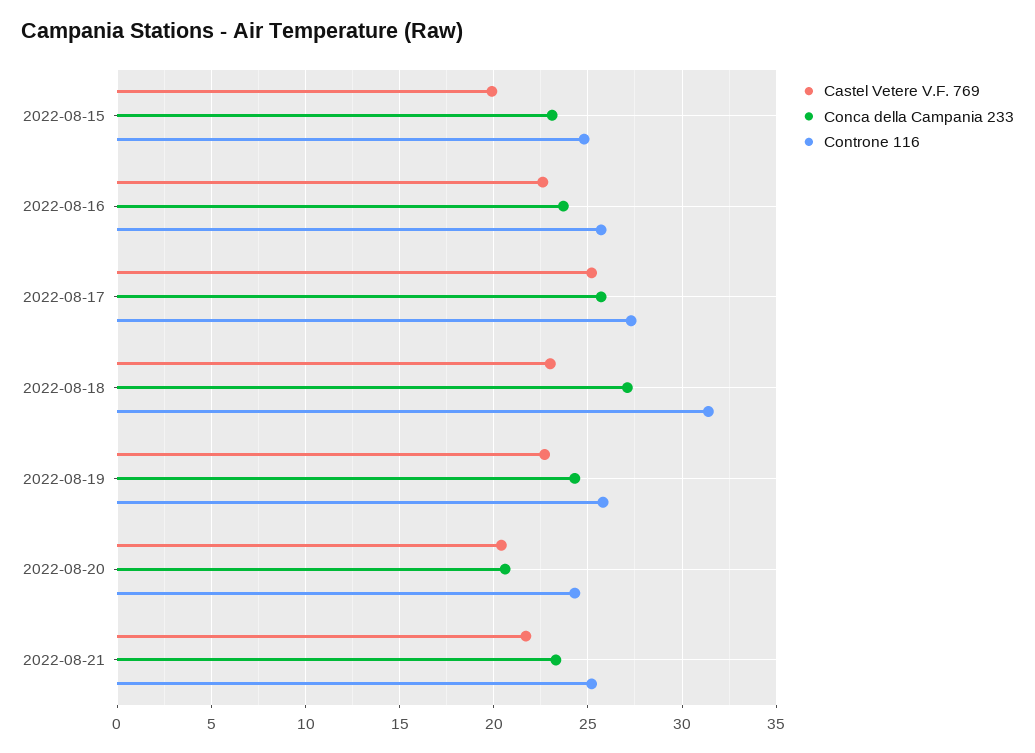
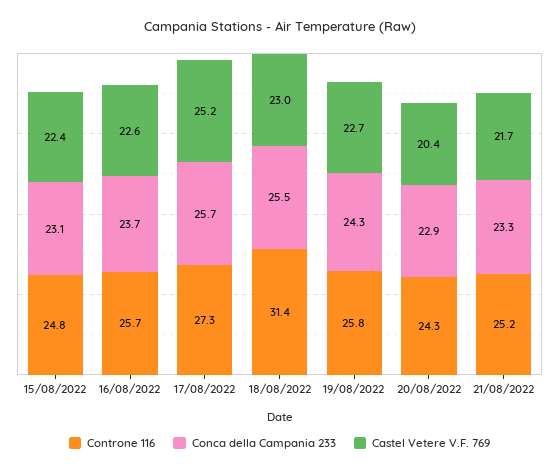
Castel Vetere V.F. 769, 2022-08-15: 20 -> 22.4
Conca della Campania 233, 2022-08-18: 27 -> 25.5
Conca della Campania 233, 2022-08-20: 20.5 -> 22.9

